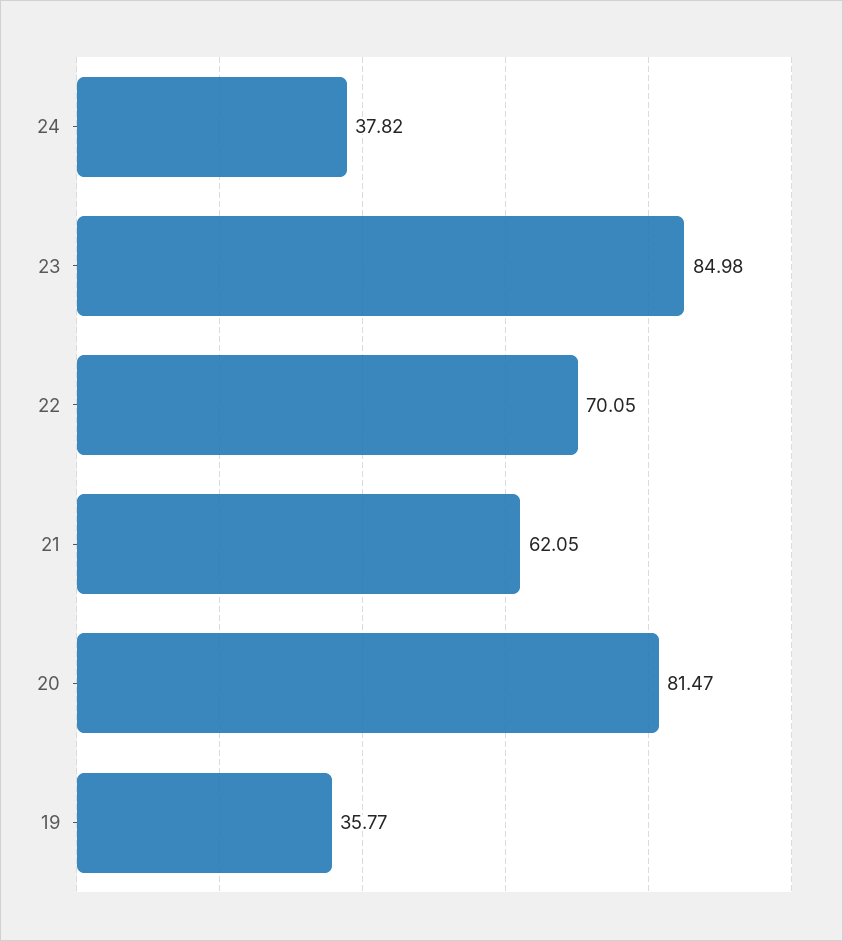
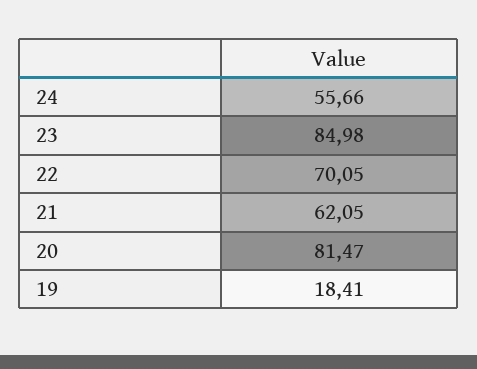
24: 37.82 -> 55.66
19: 35.77 -> 18.41

